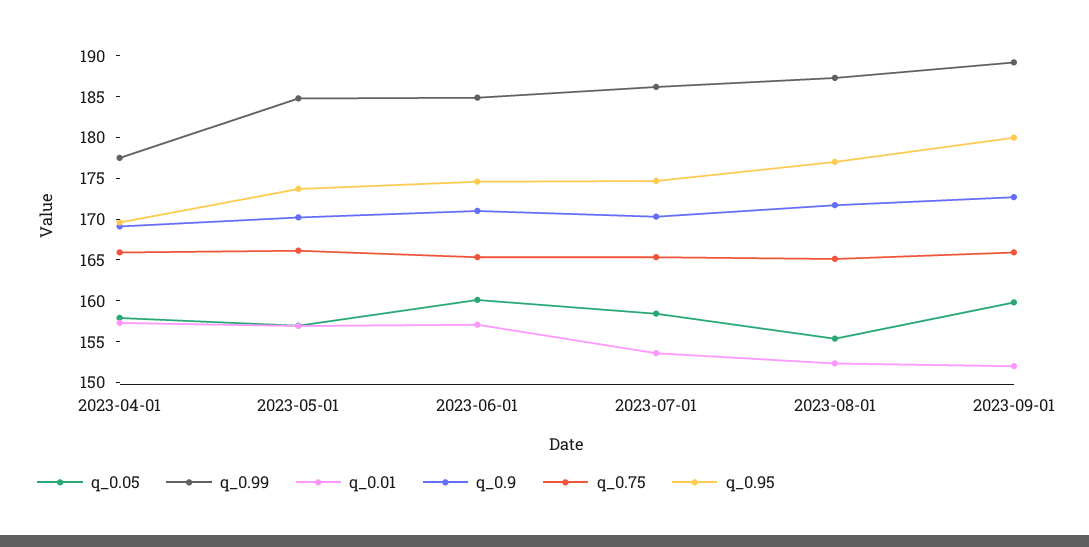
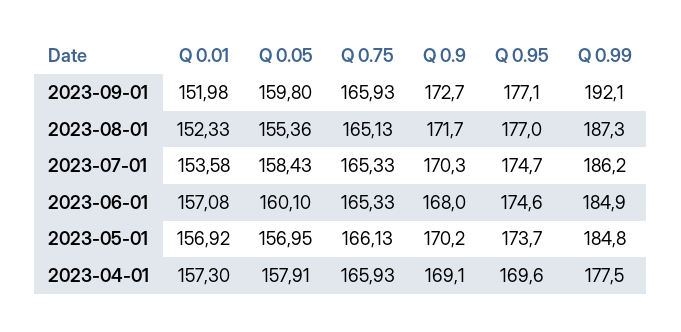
q_0.9, 2023-06-01: 171 -> 168
q_0.99, 2023-09-01: 189 -> 192.1
q_0.95, 2023-09-01: 180 -> 177.1

